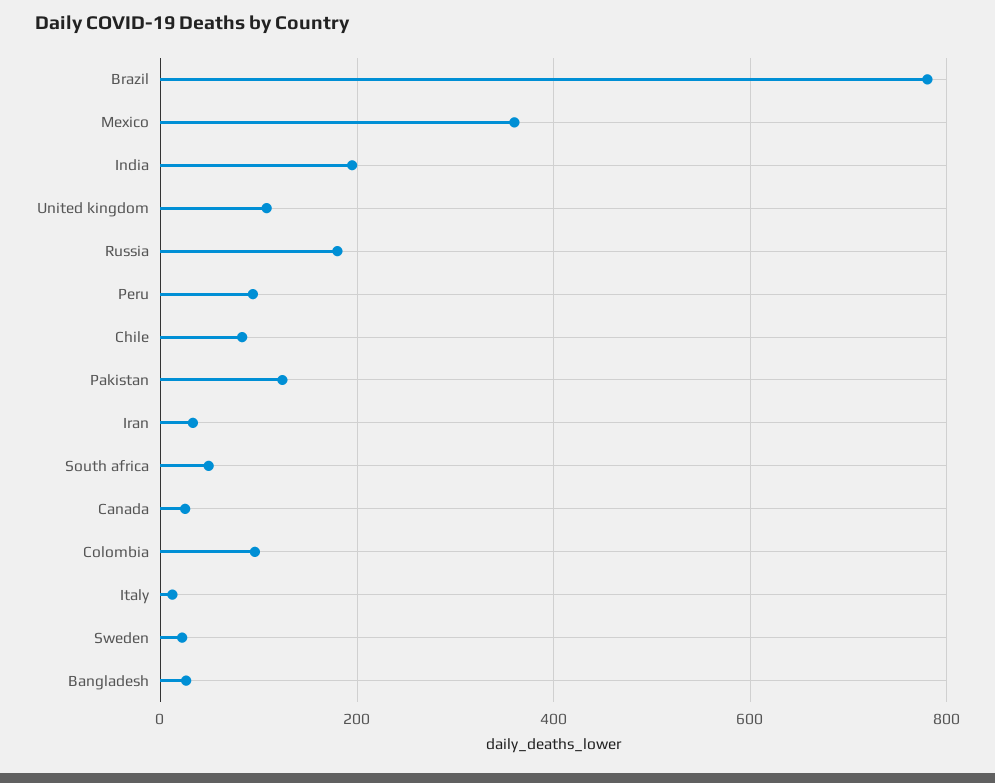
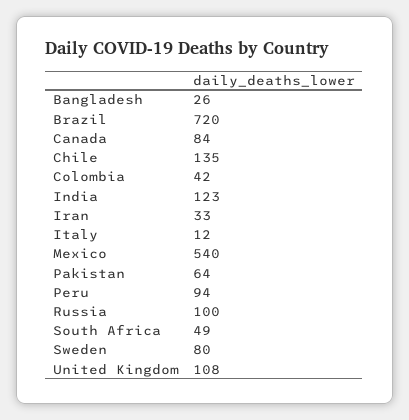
Brazil: 780 -> 720
Mexico: 360 -> 540
India: 200 -> 123
Russia: 180 -> 100
Chile: 80 -> 135
Pakistan: 120 -> 64
Canada: 20 -> 84
Colombia: 100 -> 42
Sweden: 20 -> 80

